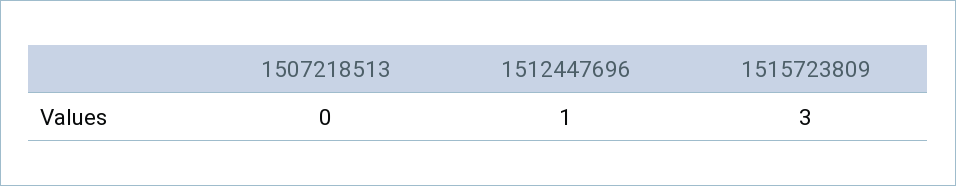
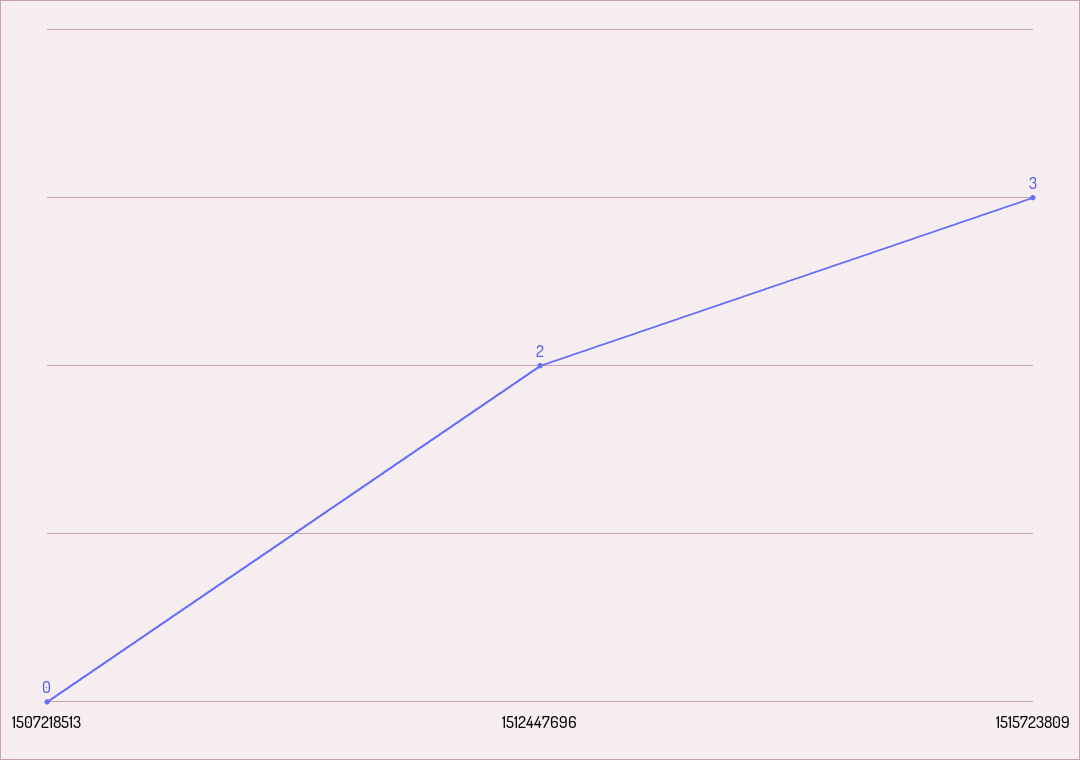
1512447696: 1 -> 2

